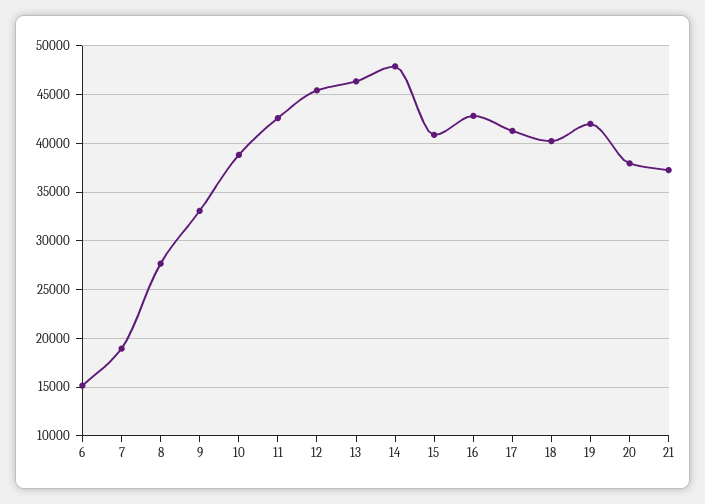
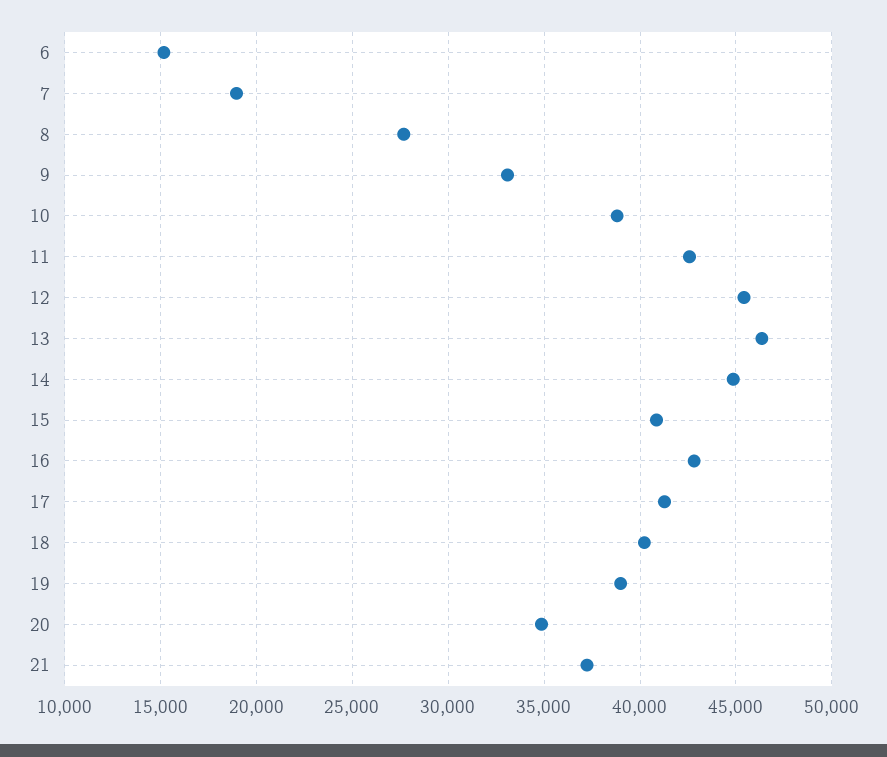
14: 48000 -> 45000
19: 42000 -> 39000
20: 38000 -> 35000

